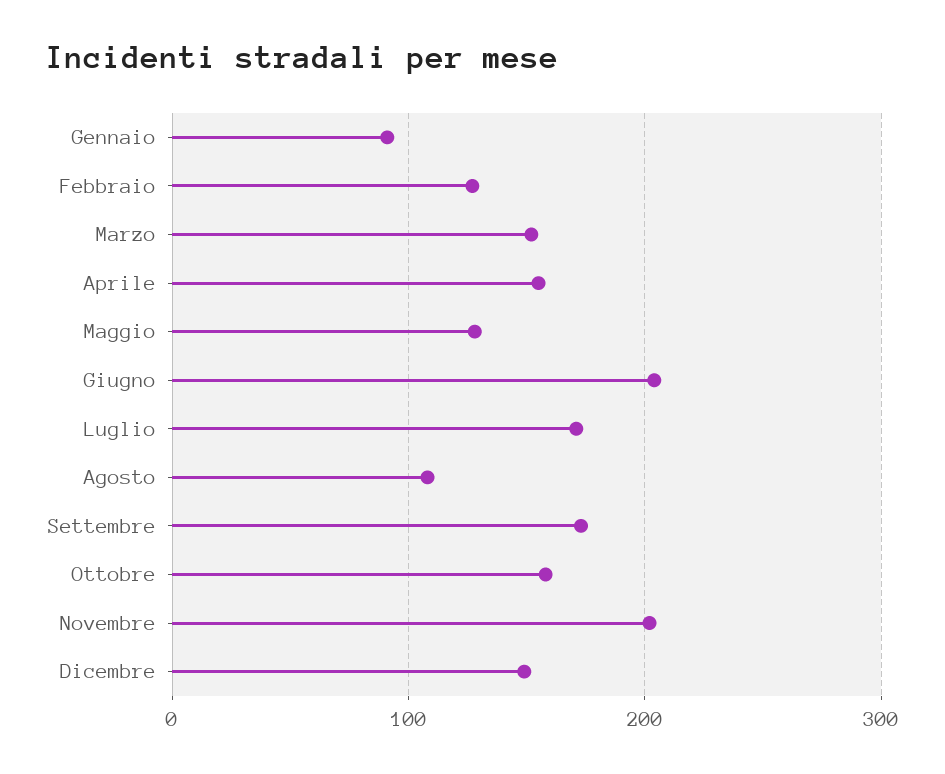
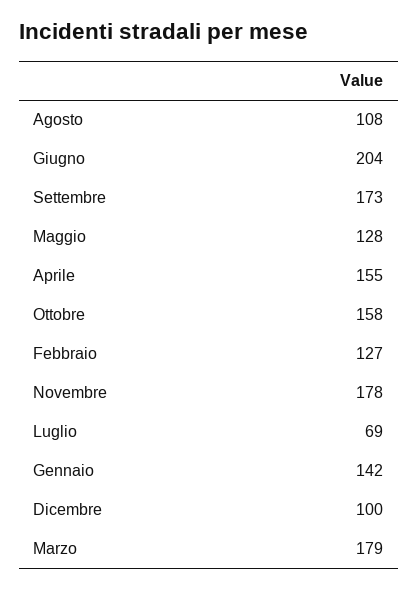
Gennaio: 90 -> 142
Marzo: 150 -> 179
Luglio: 170 -> 69
Novembre: 200 -> 178
Dicembre: 150 -> 100

